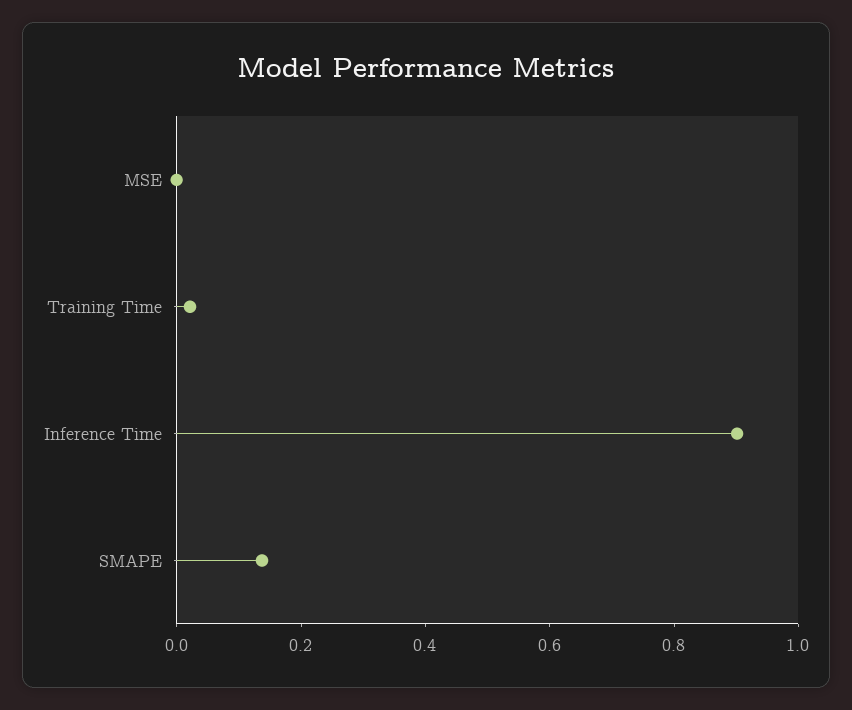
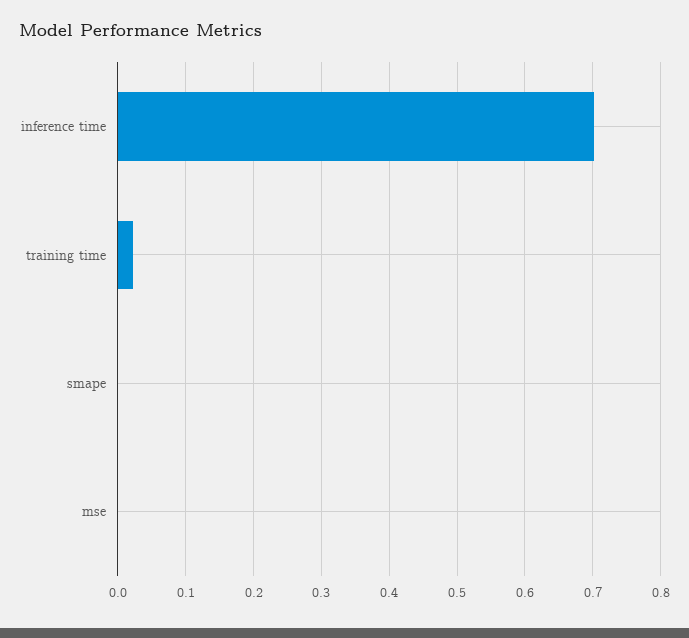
Inference Time: 0.9 -> 0.7
SMAPE: 0.15 -> 0

